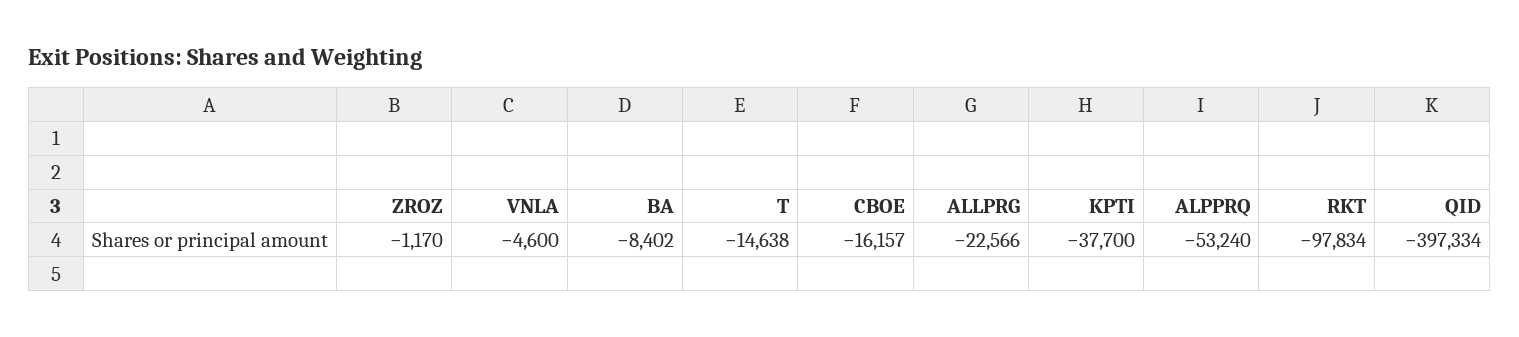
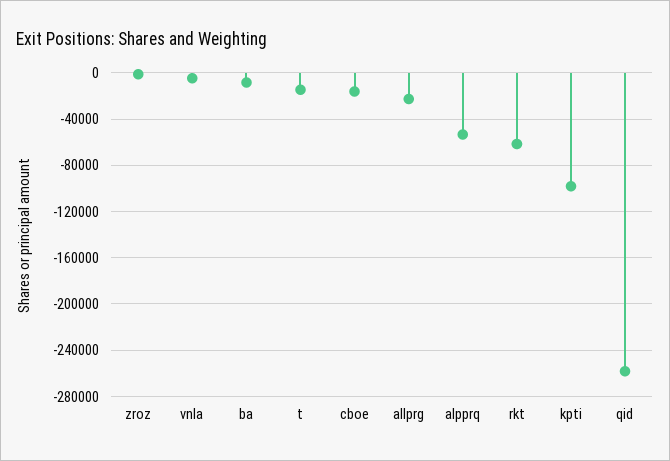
KPTI: -37700 -> -100000
RKT: -97834 -> -60000
QID: -397334 -> -260000

